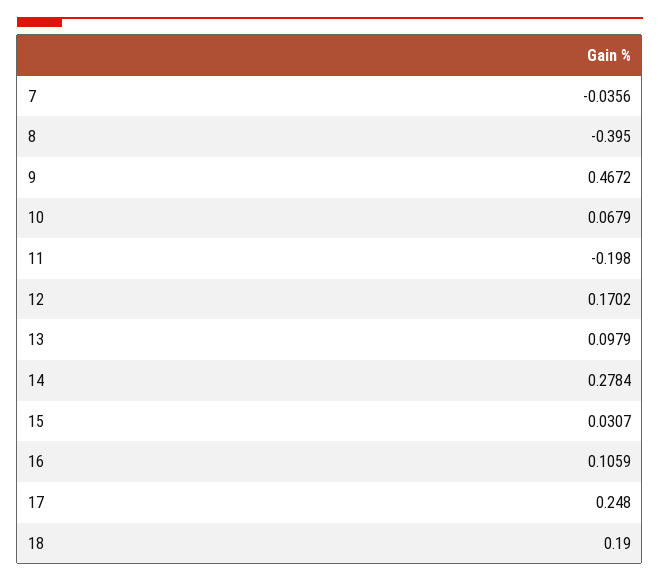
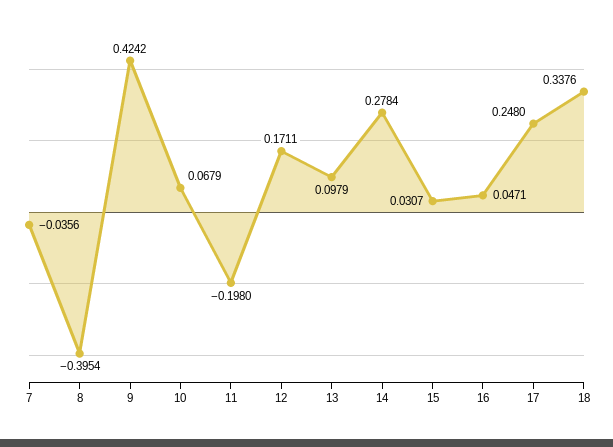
8: -0.395 -> -0.3954
9: 0.4672 -> 0.4242
12: 0.1702 -> 0.1711
16: 0.1059 -> 0.0471
18: 0.19 -> 0.3376

